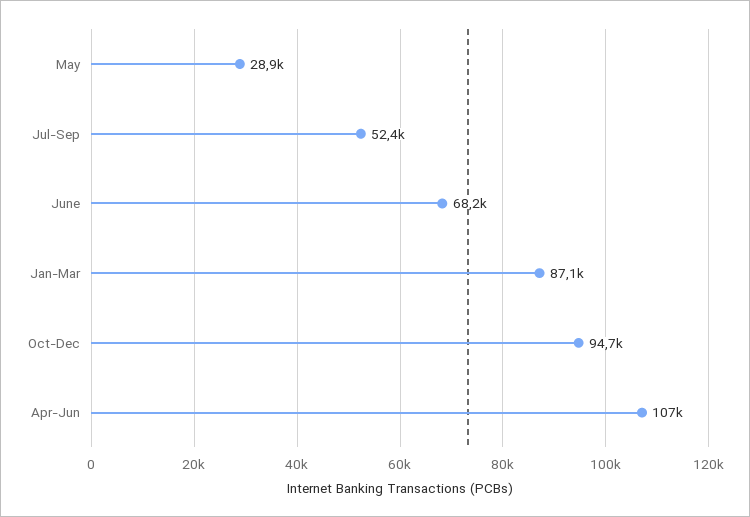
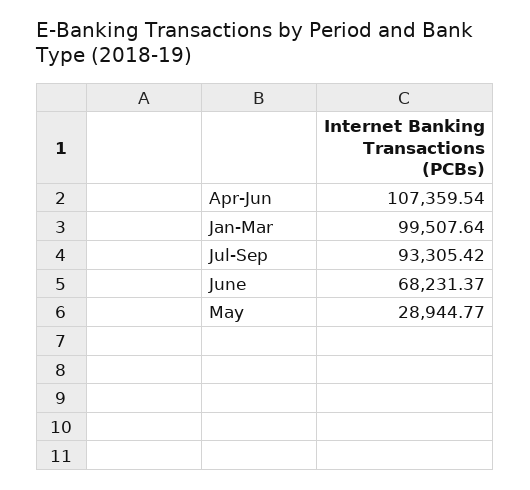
Jul-Sep: 52400 -> 93305.42
Jan-Mar: 87100 -> 99507.64
Oct-Dec: 94700 -> none

